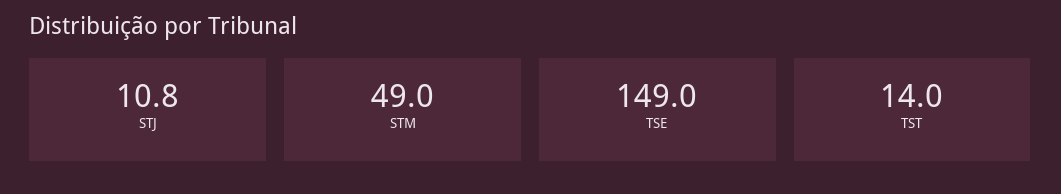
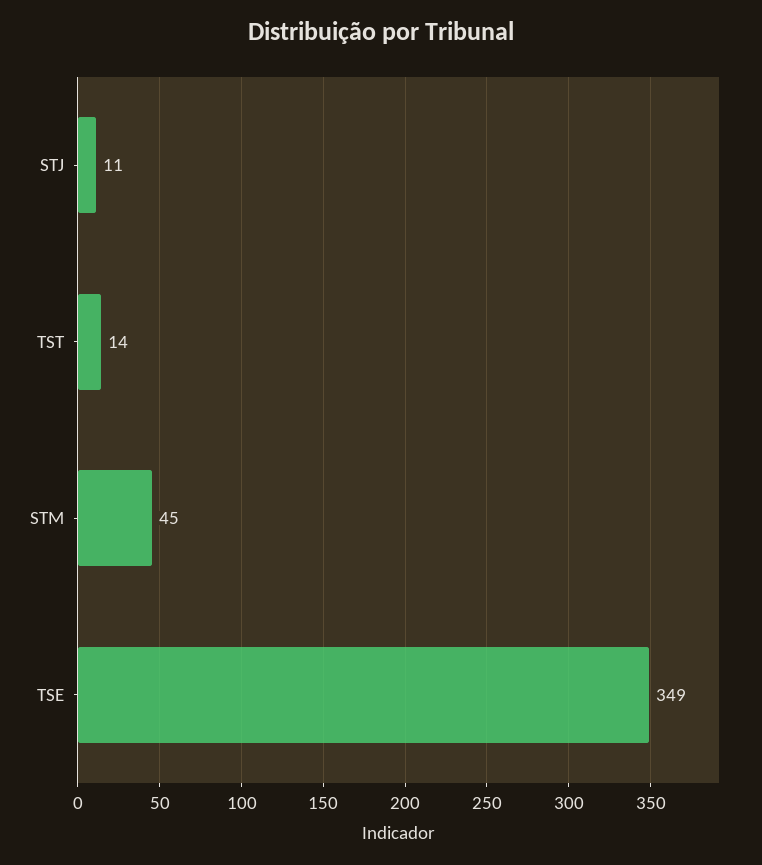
STM: 49 -> 45
TSE: 149 -> 349

